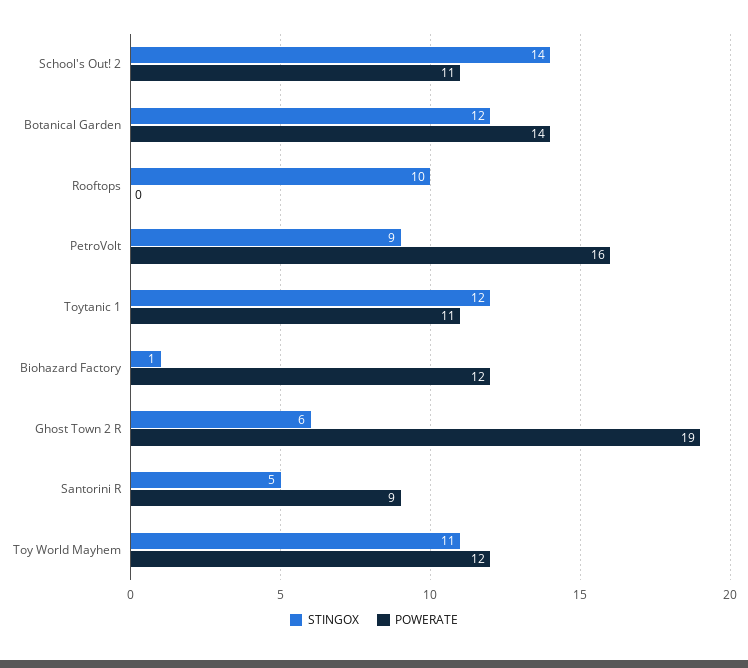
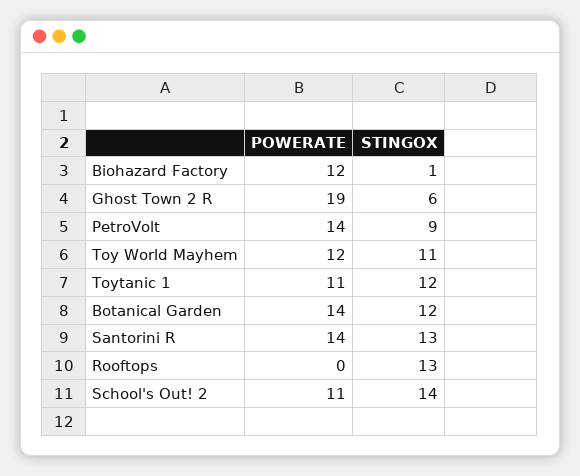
STINGOX, Rooftops: 10 -> 13
POWERATE, PetroVolt: 16 -> 14
STINGOX, Santorini R: 5 -> 13
POWERATE, Santorini R: 9 -> 14

